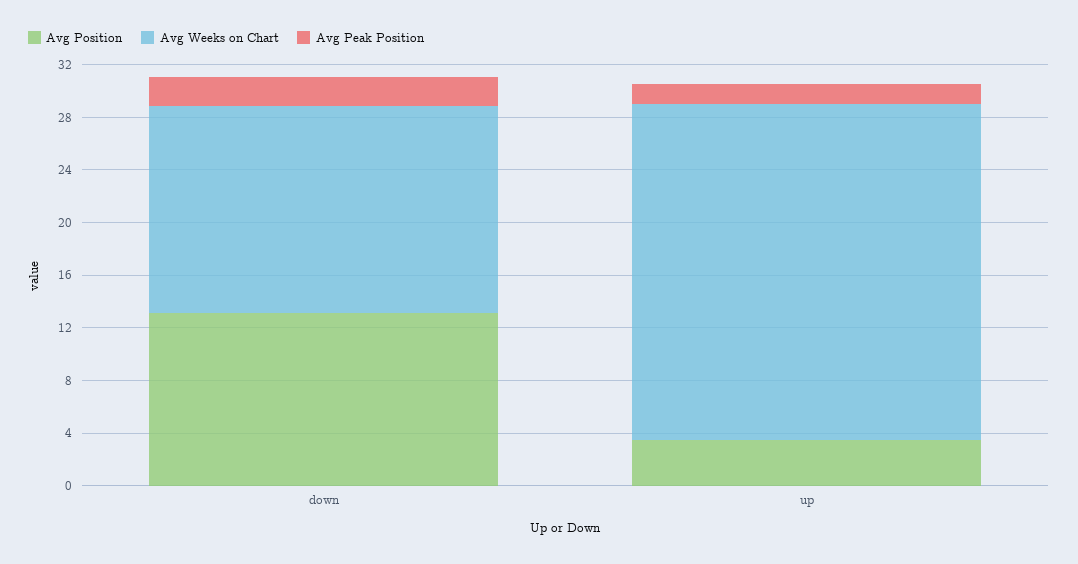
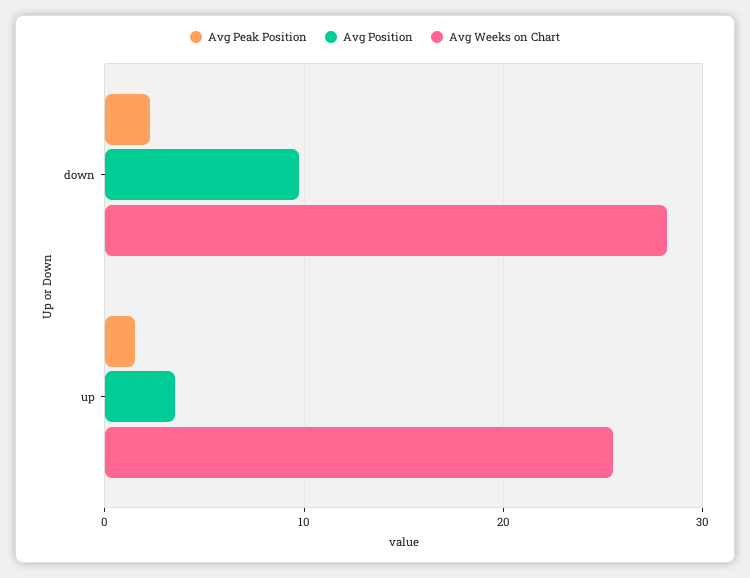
Avg Position, down: 13 -> 10
Avg Weeks on Chart, down: 16 -> 28

